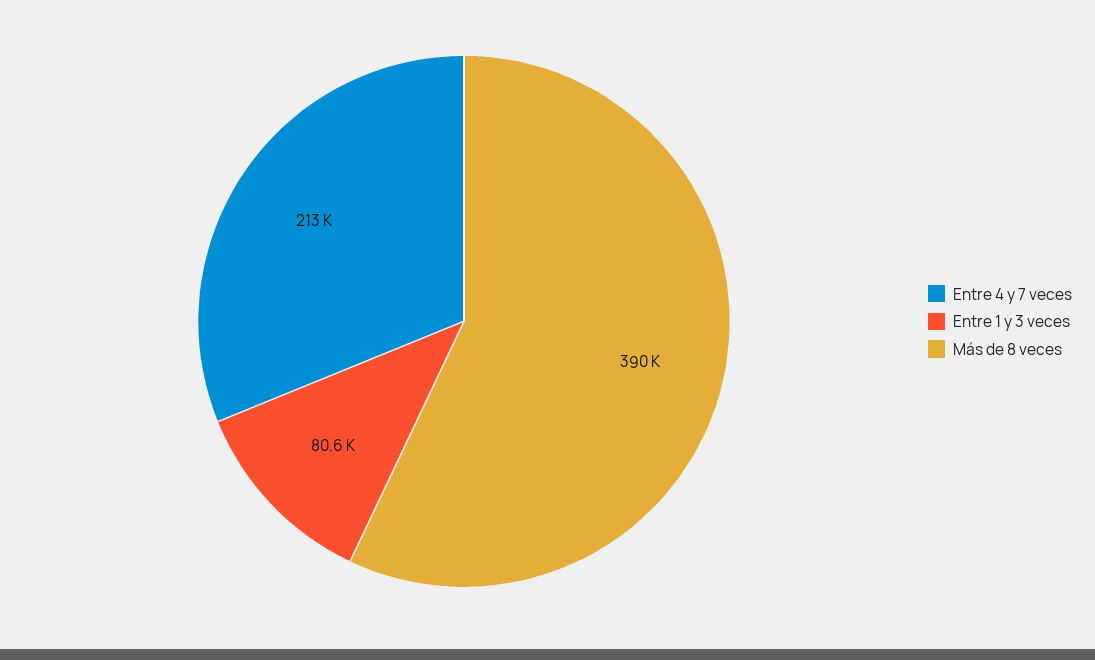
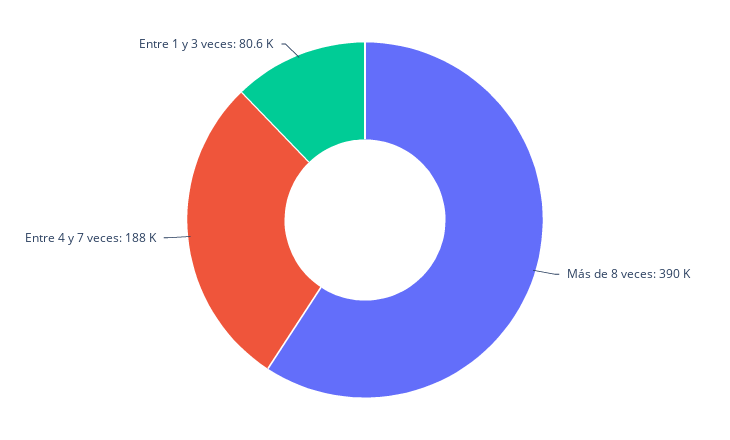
Entre 4 y 7 veces: 213000 -> 188000

